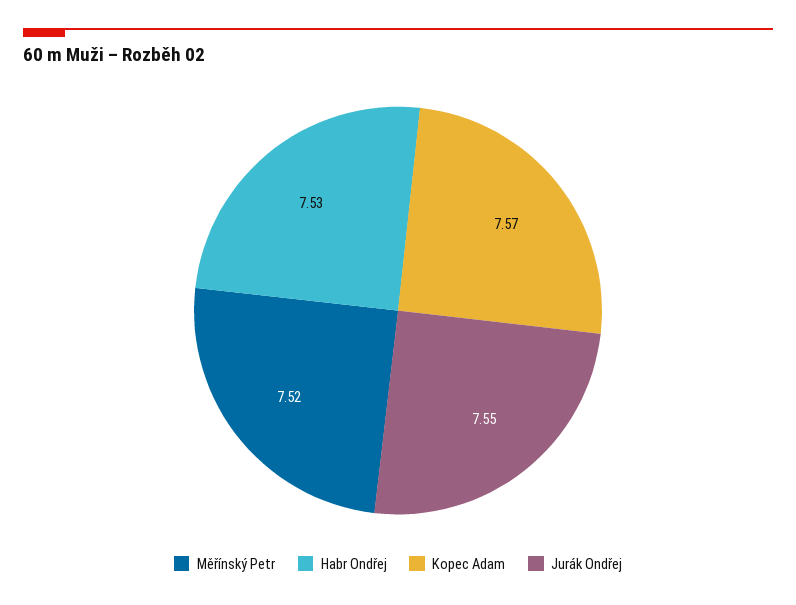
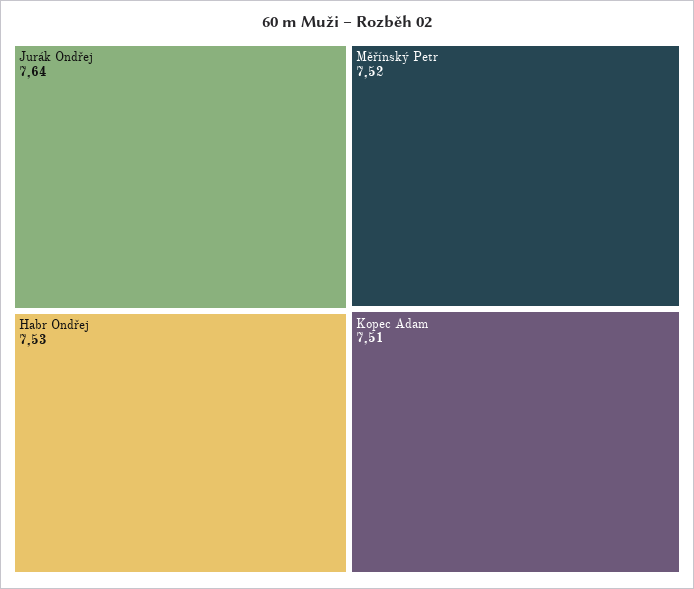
Kopec Adam: 7.57 -> 7.51
Jurák Ondřej: 7.55 -> 7.64

